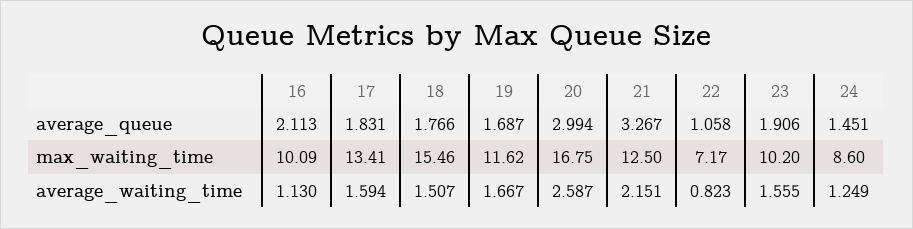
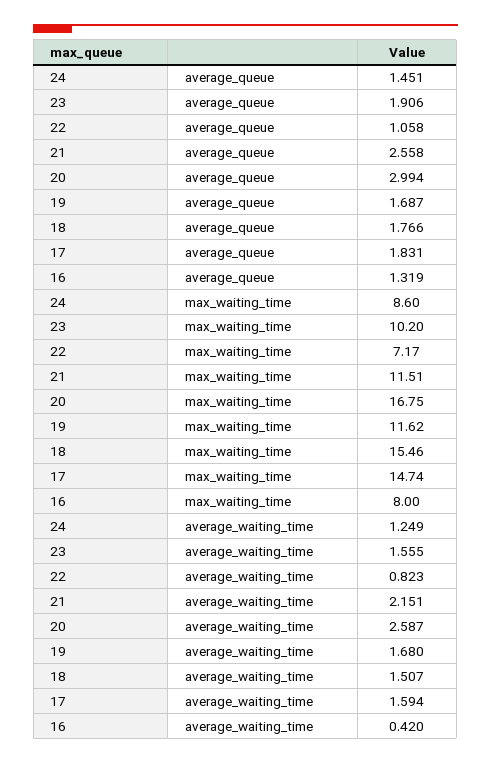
16, average_queue: 2.113 -> 1.319
21, average_queue: 3.267 -> 2.558
16, max_waiting_time: 10.09 -> 8
17, max_waiting_time: 13.41 -> 14.74
21, max_waiting_time: 12.5 -> 11.51
16, average_waiting_time: 1.13 -> 0.42
19, average_waiting_time: 1.667 -> 1.68

